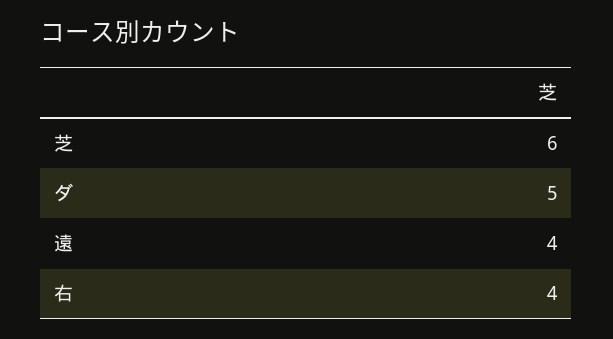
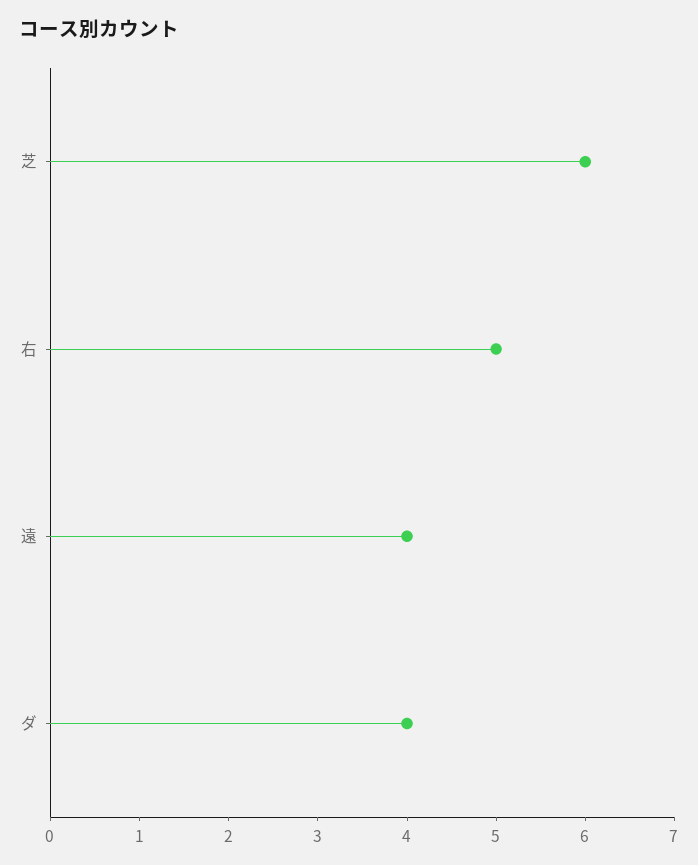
ダ: 5 -> 4
右: 4 -> 5

